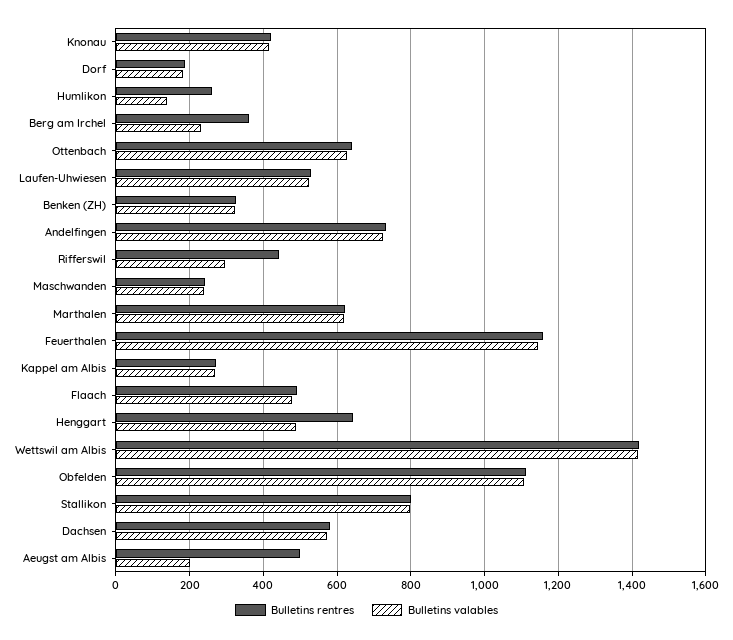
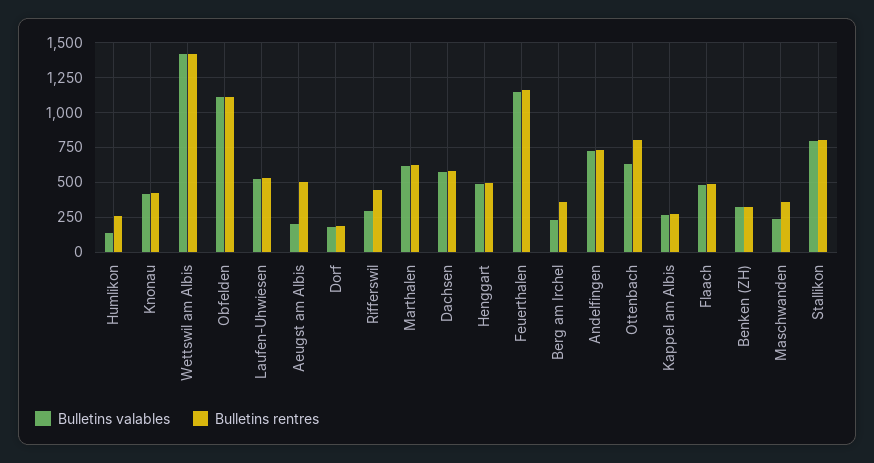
Bulletins rentres, Ottenbach: 640 -> 800
Bulletins rentres, Maschwanden: 240 -> 350
Bulletins rentres, Henggart: 640 -> 500

